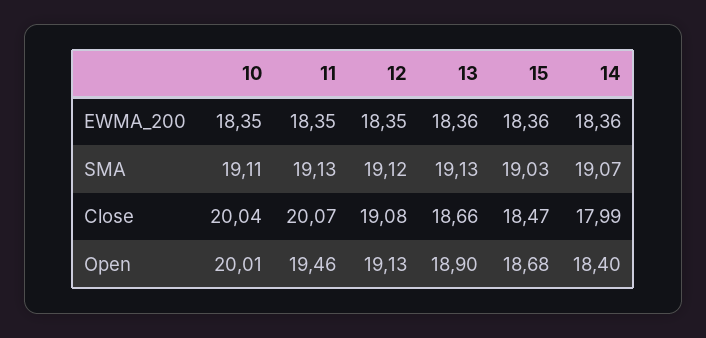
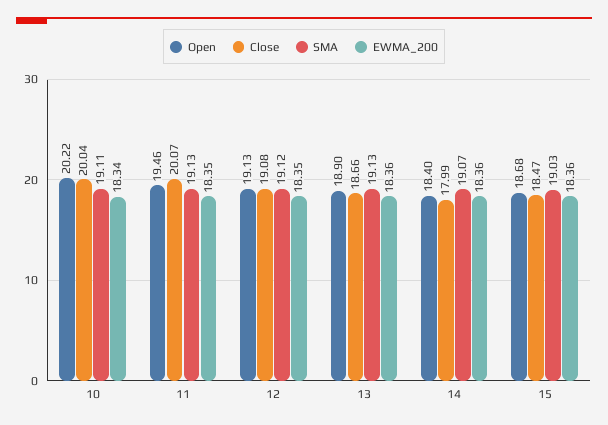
EWMA_200, 10: 18.35 -> 18.34
Open, 10: 20.01 -> 20.22

